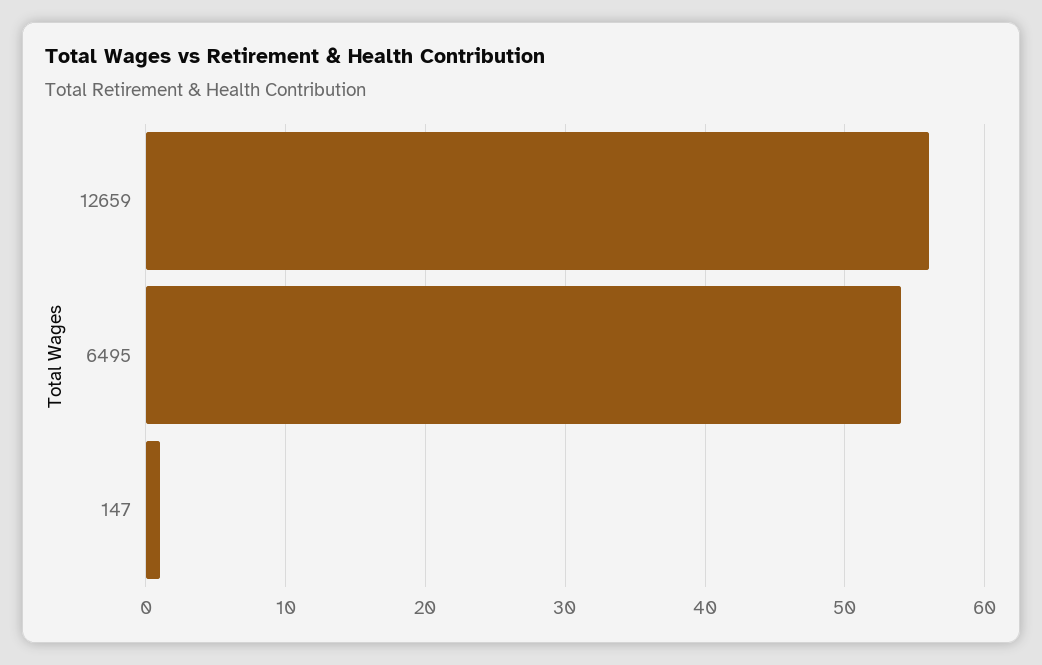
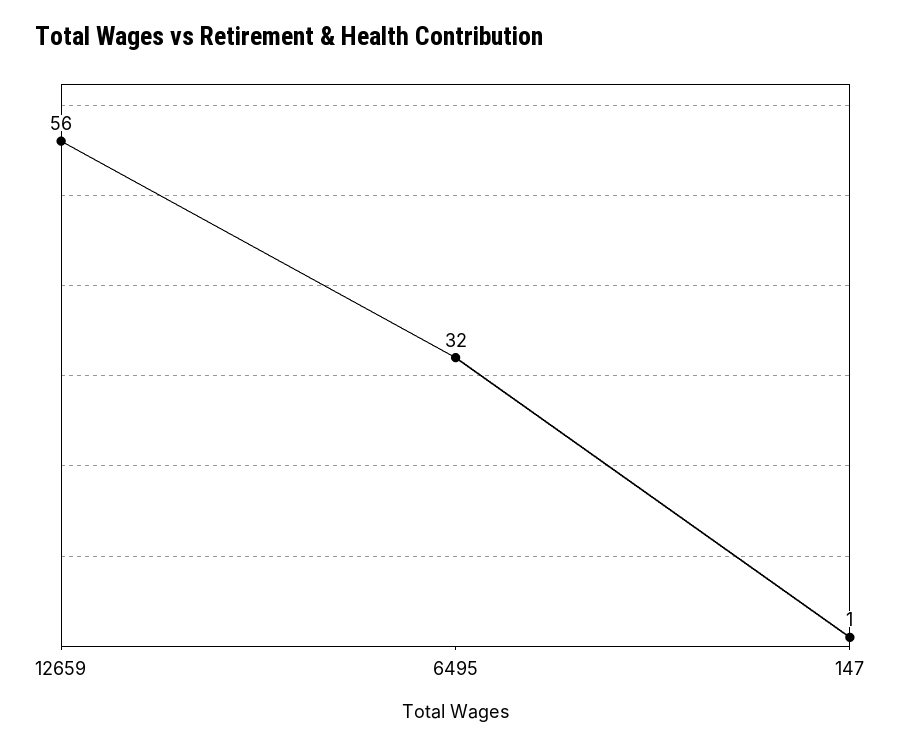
6495: 54 -> 32

